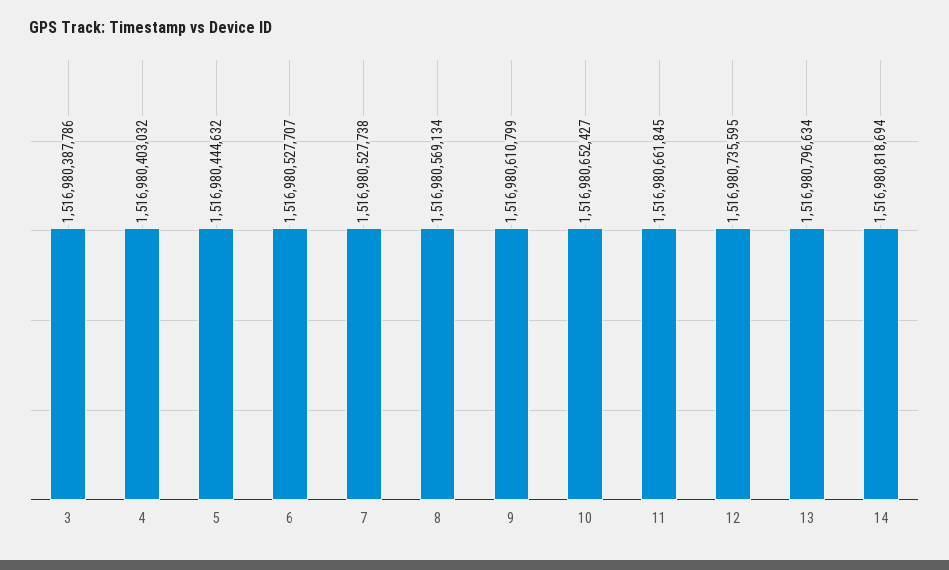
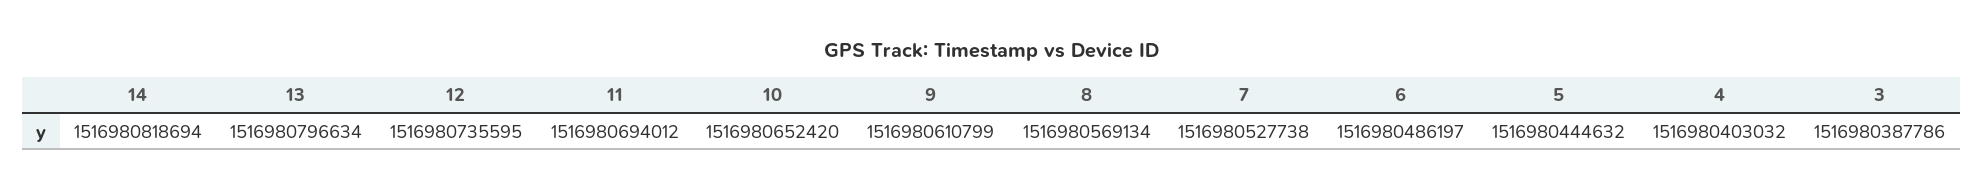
6: 1516980527707 -> 1516980486197
10: 1516980652427 -> 1516980652420
11: 1516980661845 -> 1516980694012

